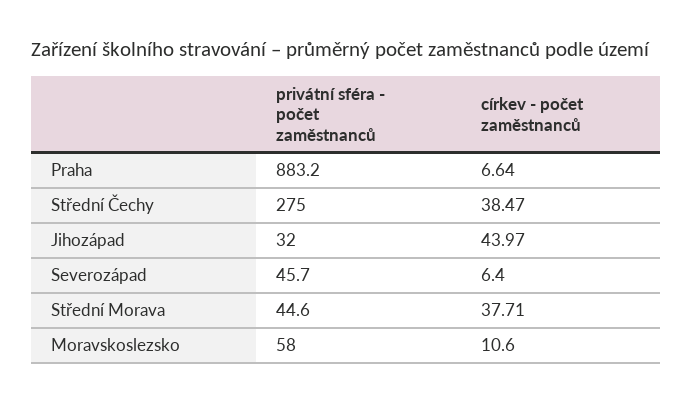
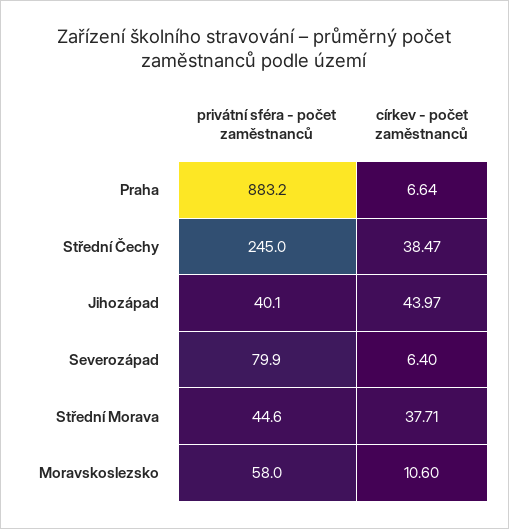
privátní sféra - počet zaměstnanců, Střední Čechy: 275 -> 245
privátní sféra - počet zaměstnanců, Jihozápad: 32 -> 40.1
privátní sféra - počet zaměstnanců, Severozápad: 45.7 -> 79.9

